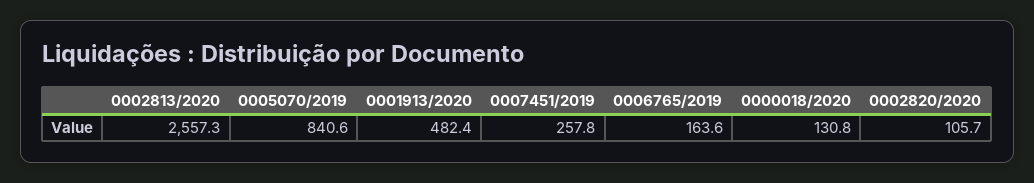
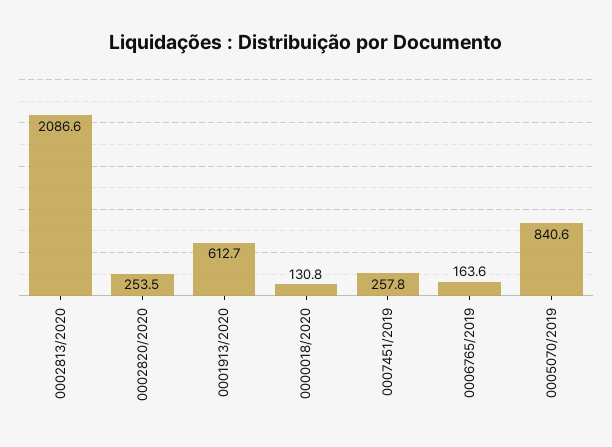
0002813/2020: 2557.3 -> 2086.6
0001913/2020: 482.4 -> 612.7
0002820/2020: 105.7 -> 253.5

